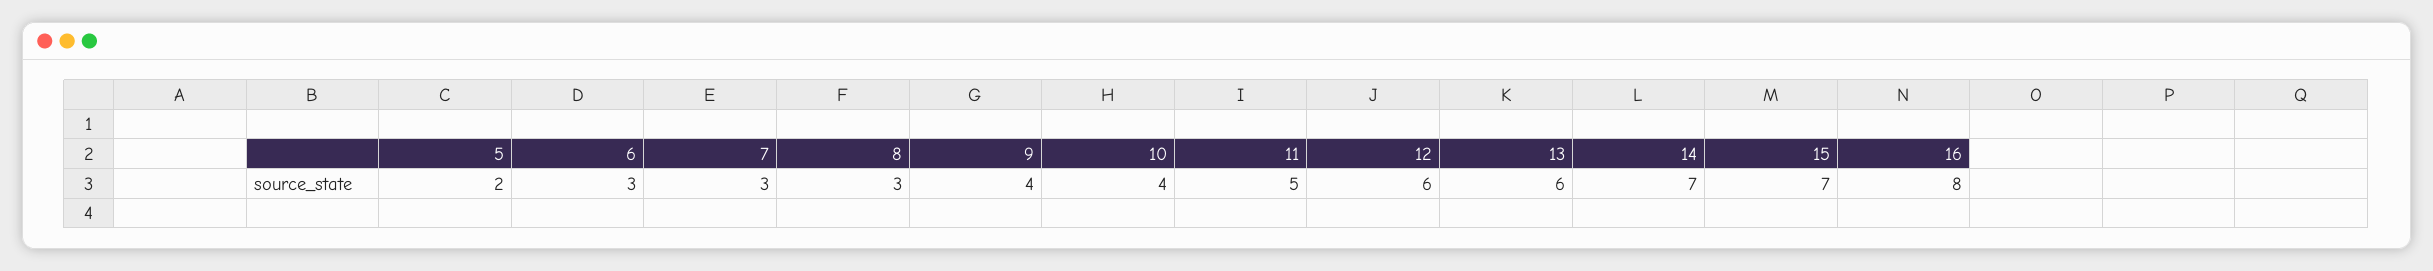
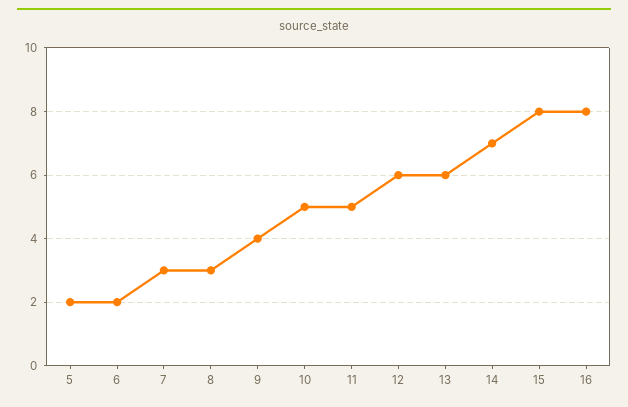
6: 3 -> 2
10: 4 -> 5
15: 7 -> 8

